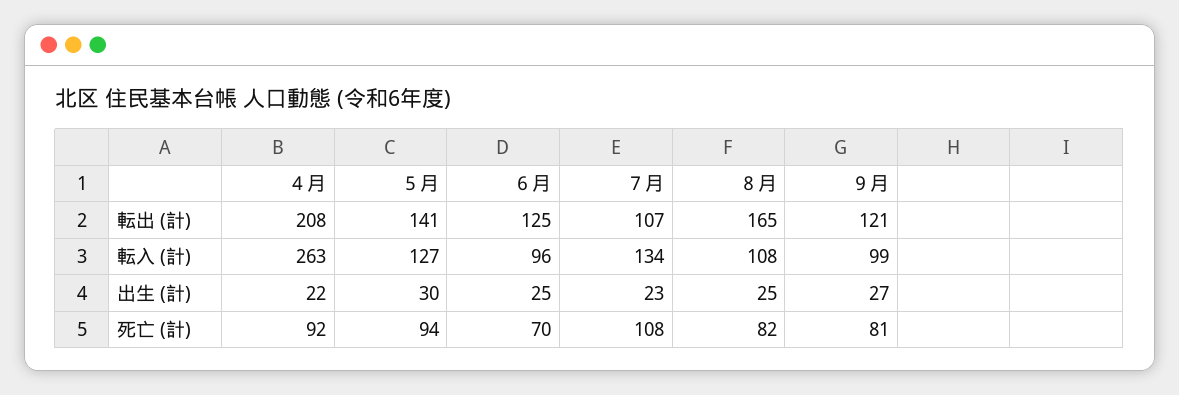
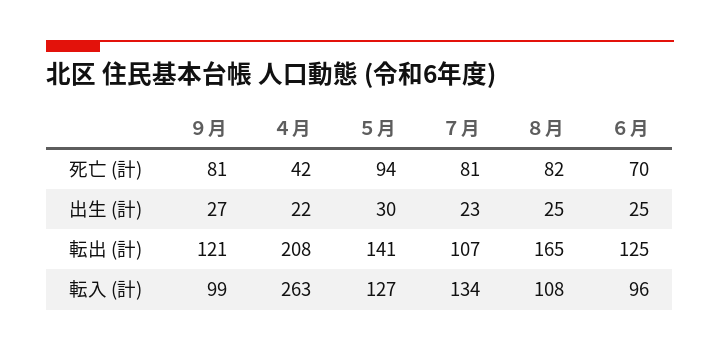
４月, 死亡 (計): 92 -> 42
７月, 死亡 (計): 108 -> 81

